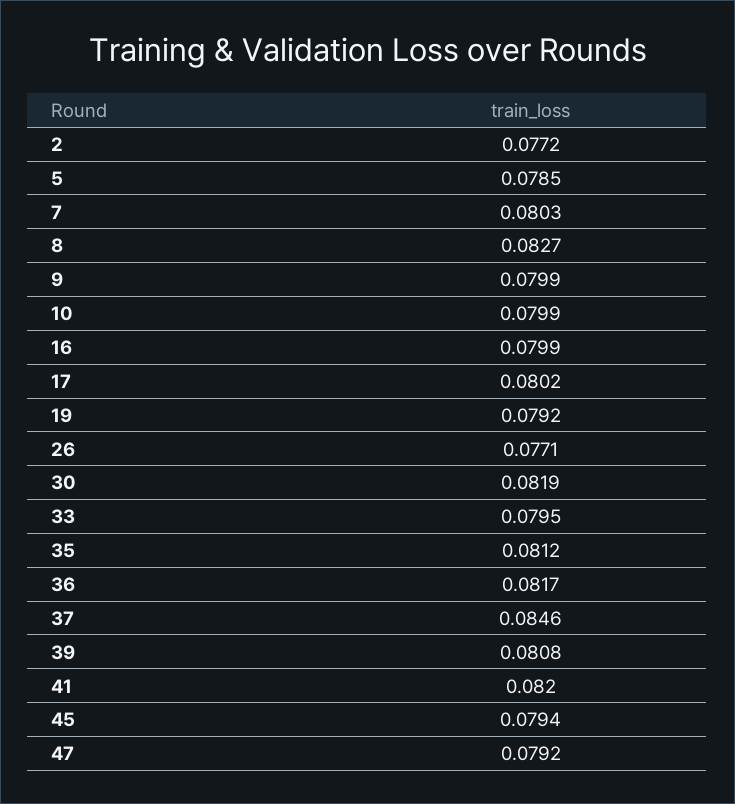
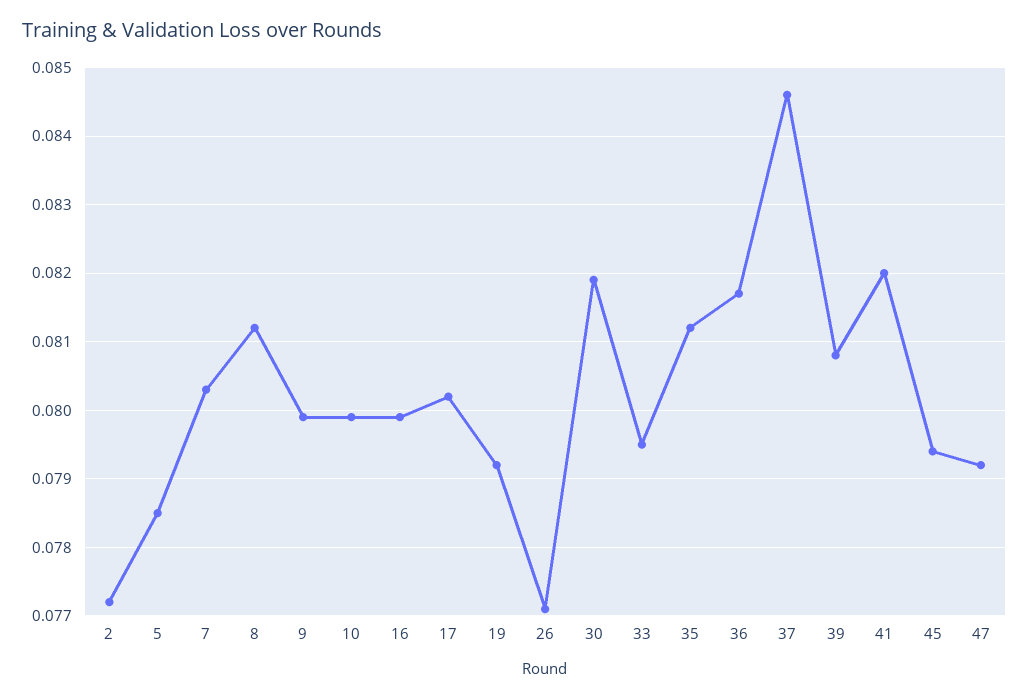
8: 0.0827 -> 0.0812

